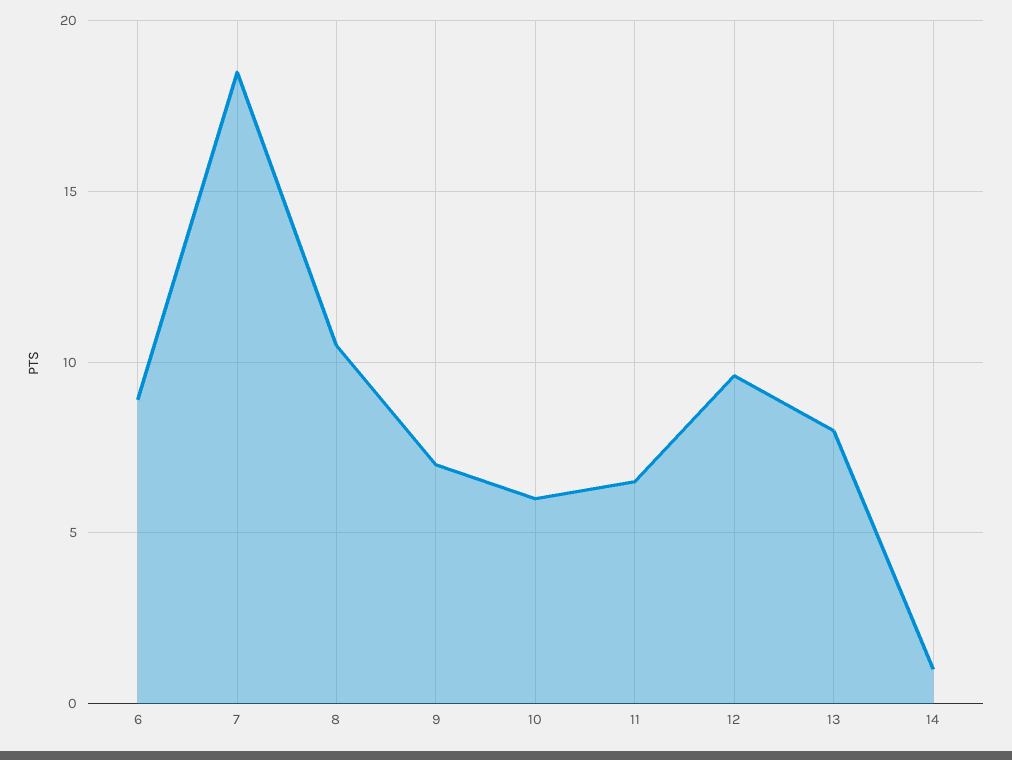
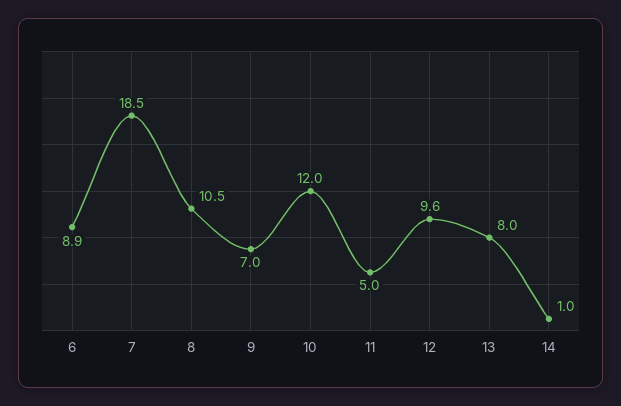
10: 6 -> 12
11: 6.5 -> 5

